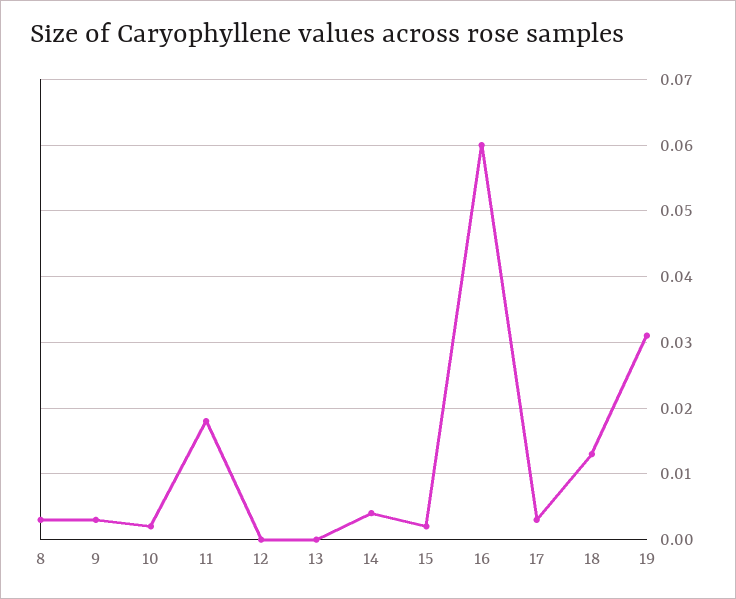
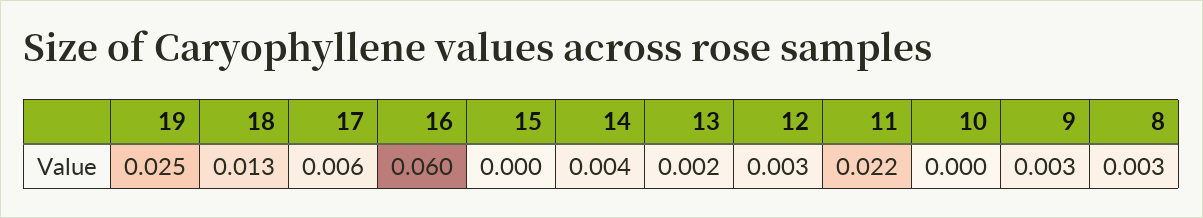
10: 0.002 -> 0
11: 0.018 -> 0.022
12: 0 -> 0.003
13: 0 -> 0.002
15: 0.002 -> 0
17: 0.003 -> 0.006
19: 0.031 -> 0.025

